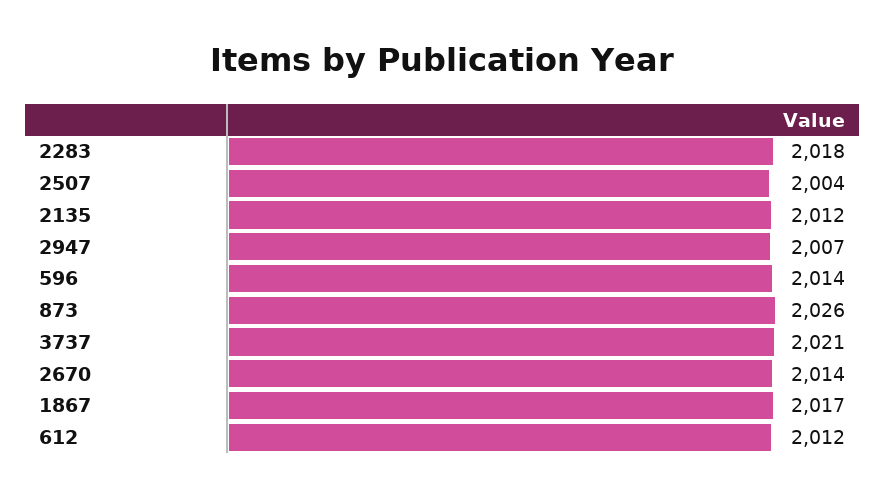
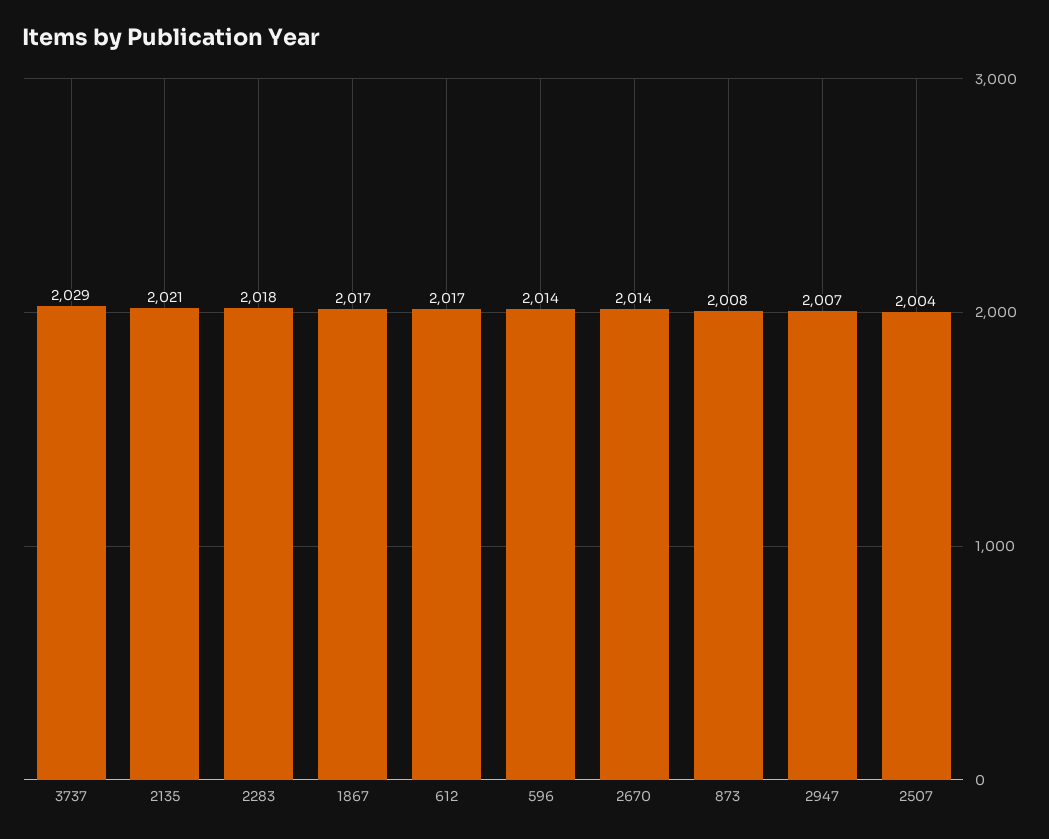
2135: 2012 -> 2021
873: 2026 -> 2008
3737: 2021 -> 2029
612: 2012 -> 2017

